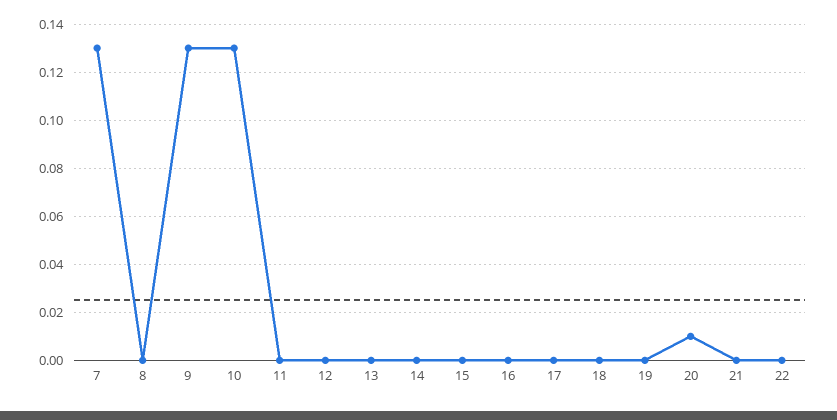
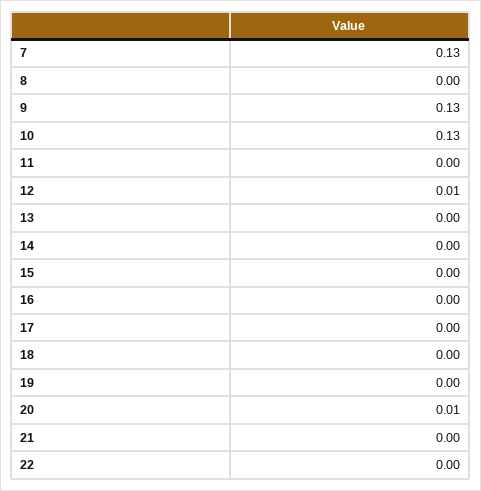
12: 0 -> 0.01

